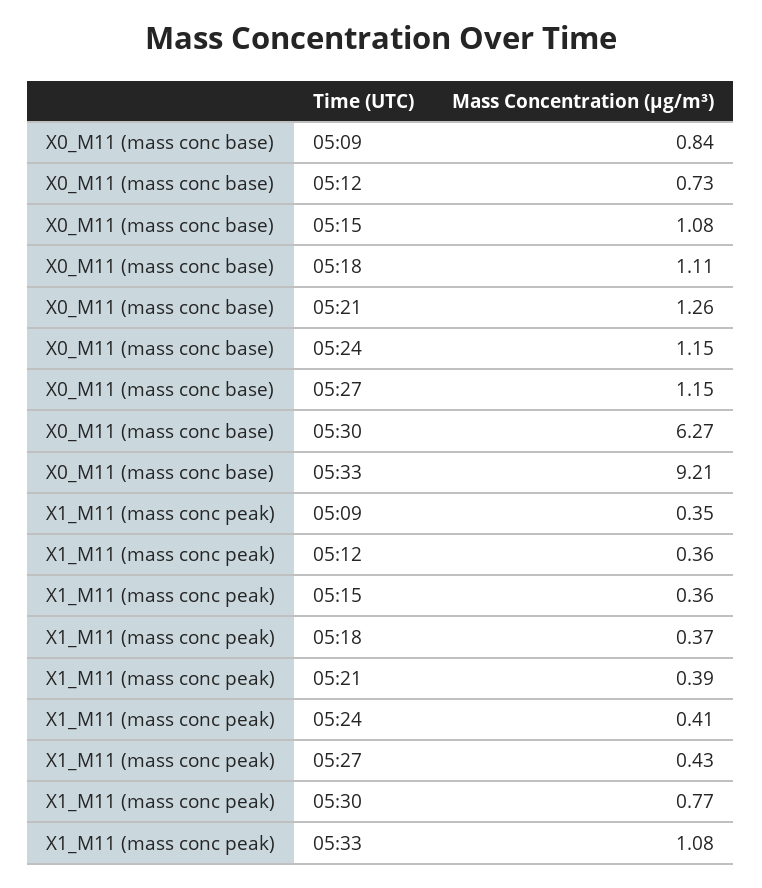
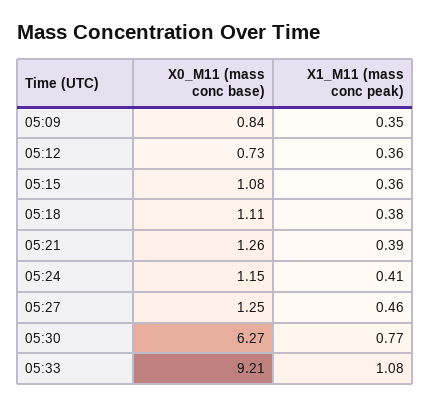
X0_M11 (mass conc base), 05:27: 1.15 -> 1.25
X1_M11 (mass conc peak), 05:18: 0.37 -> 0.38
X1_M11 (mass conc peak), 05:27: 0.43 -> 0.46

